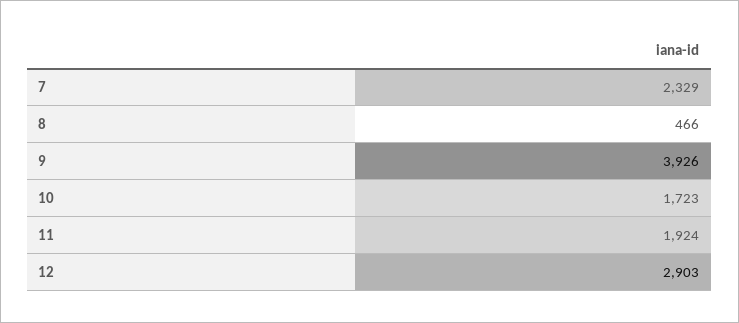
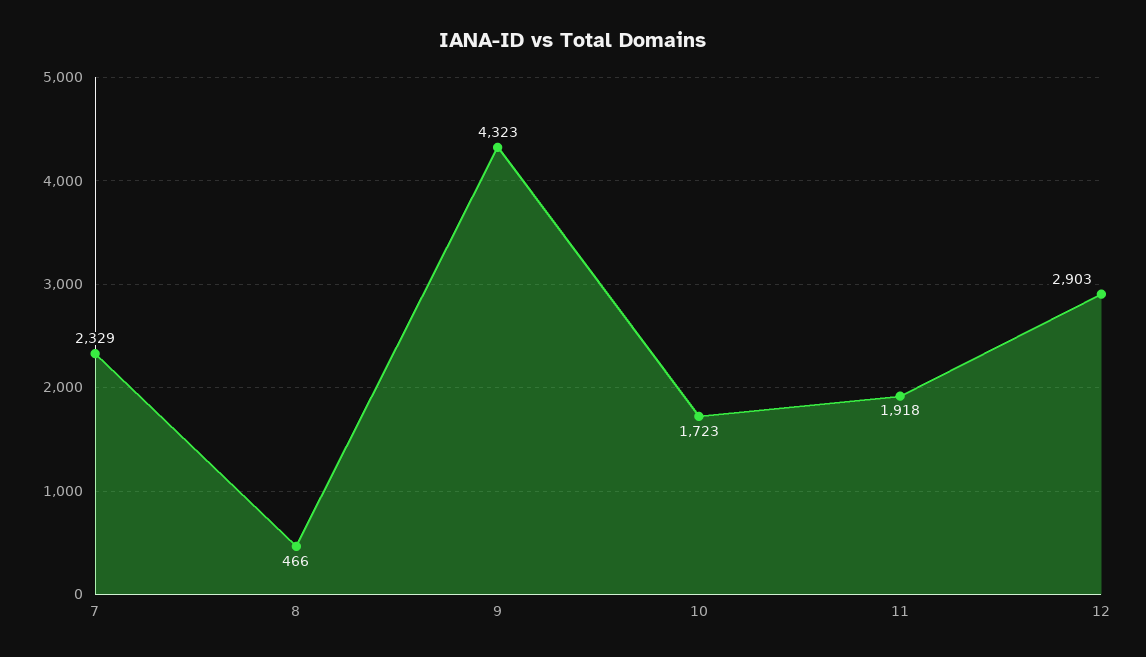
9: 3926 -> 4323
11: 1924 -> 1918

